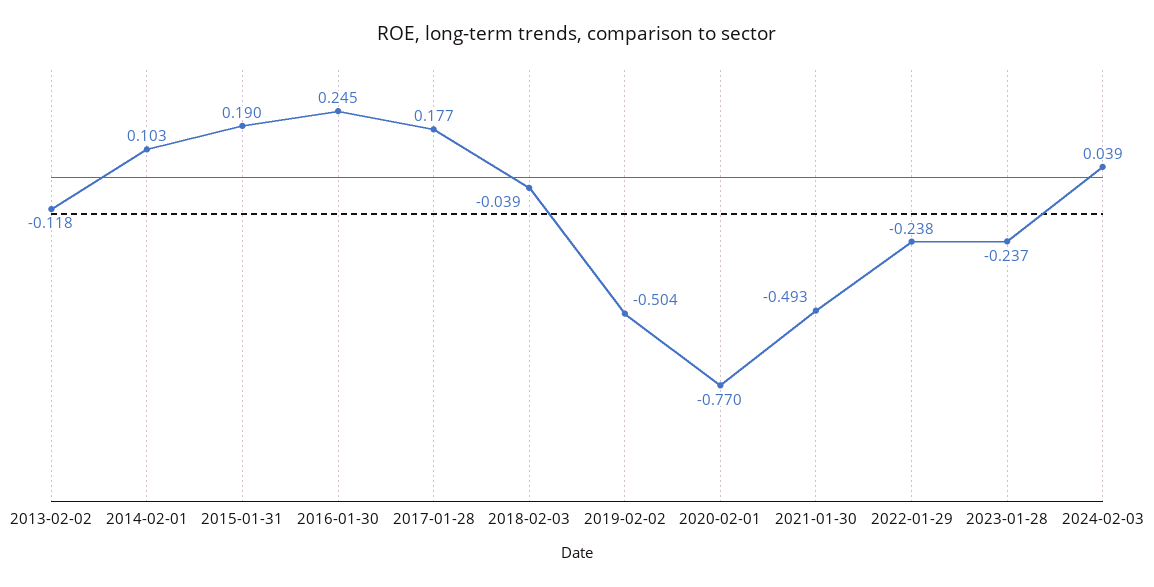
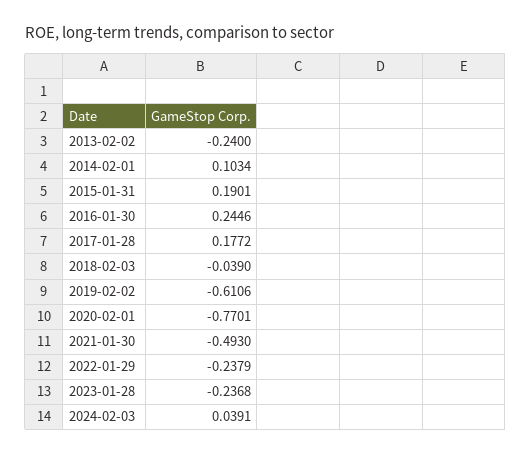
2013-02-02: -0.118 -> -0.24
2019-02-02: -0.504 -> -0.6106

